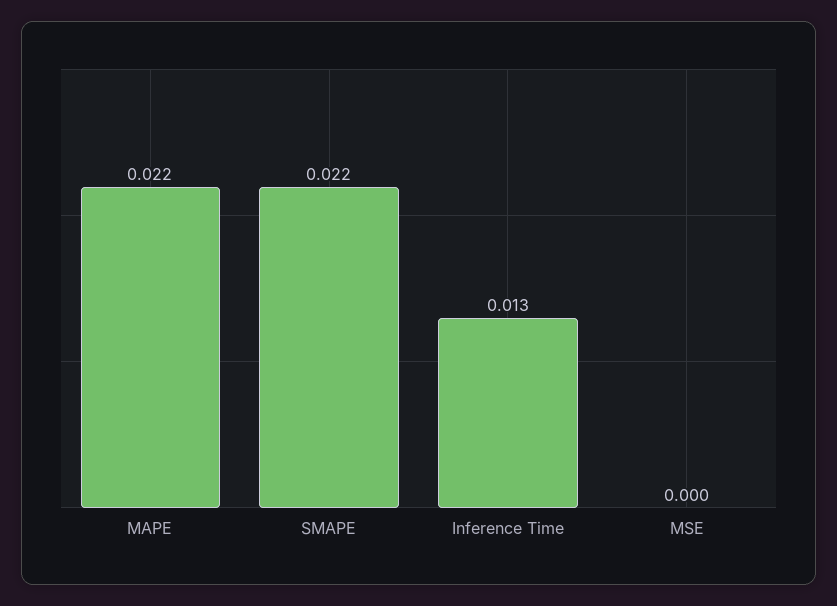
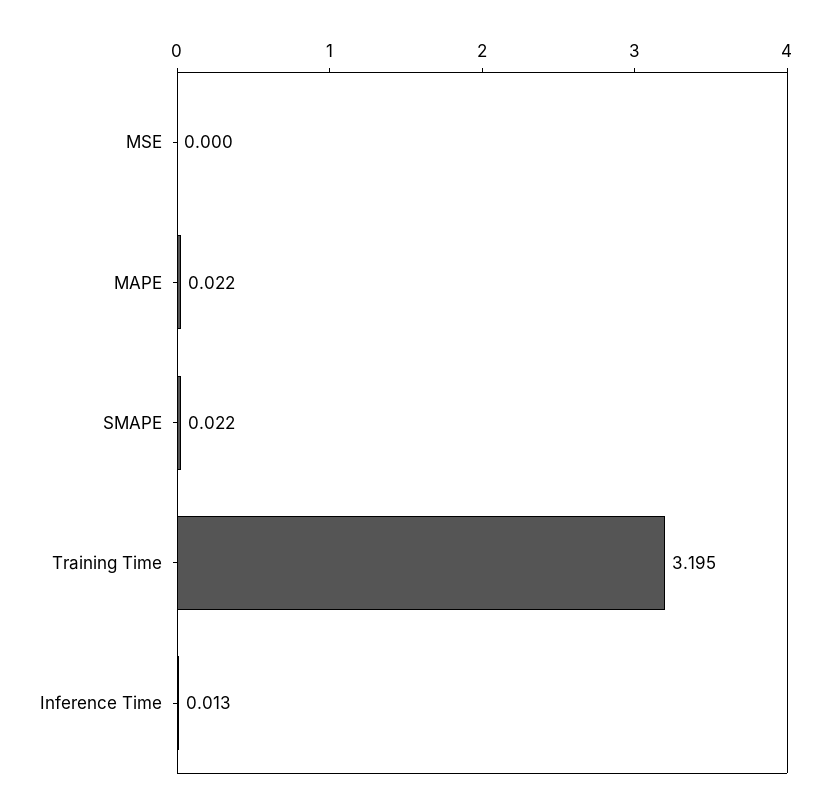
Training Time: none -> 3.195

